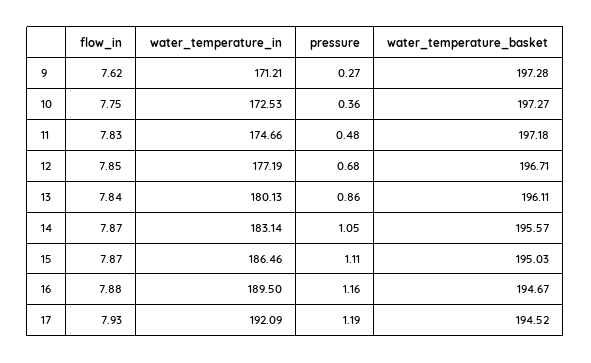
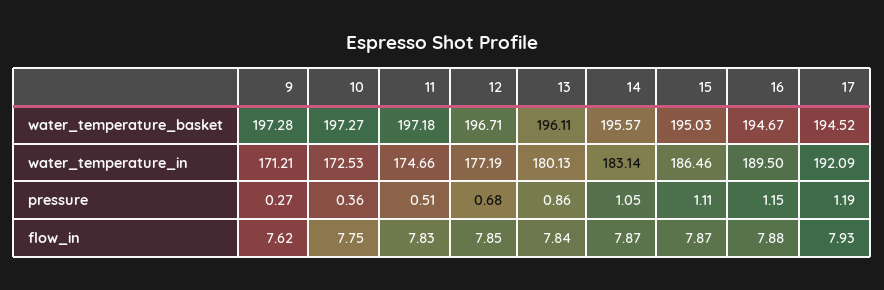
pressure, 11: 0.48 -> 0.51
pressure, 16: 1.16 -> 1.15

